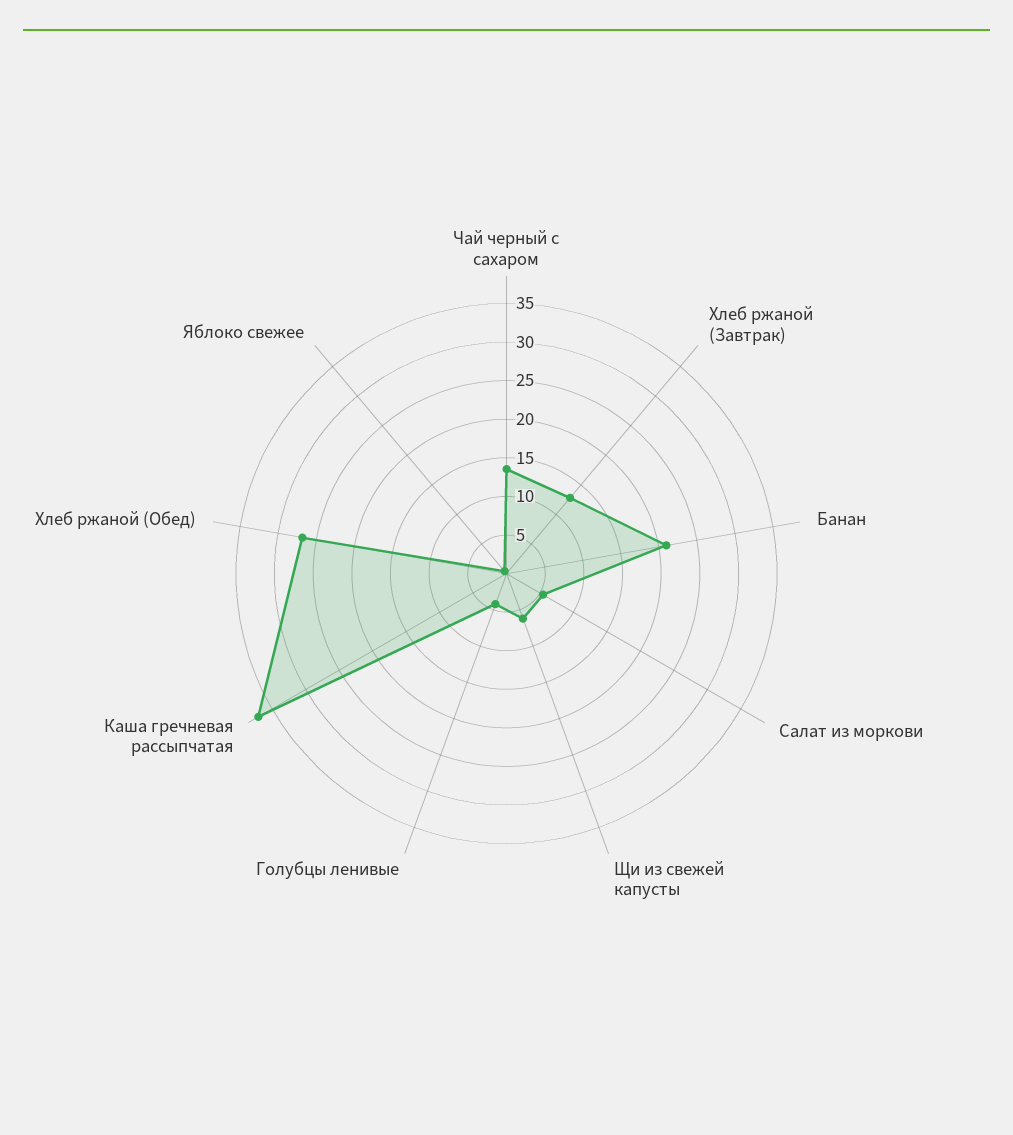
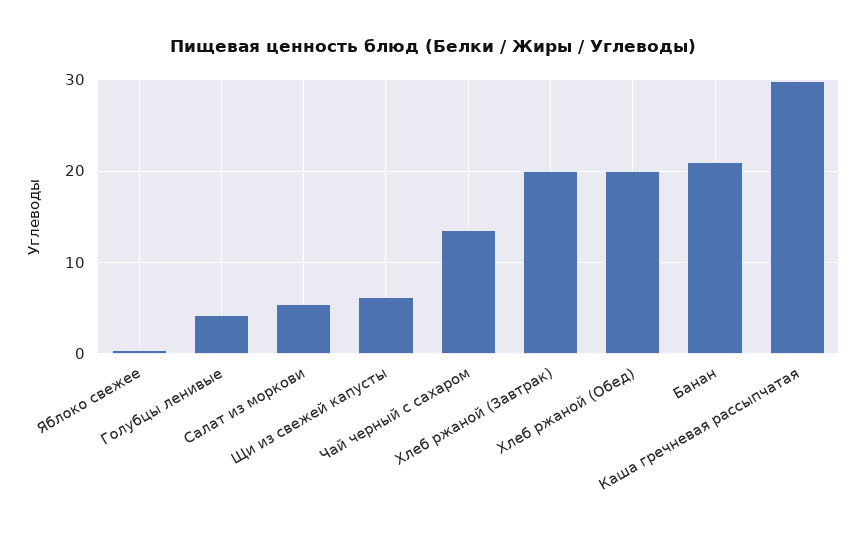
Хлеб ржаной (Завтрак): 12.5 -> 20
Каша гречневая рассыпчатая: 37.5 -> 30
Хлеб ржаной (Обед): 27.5 -> 20

